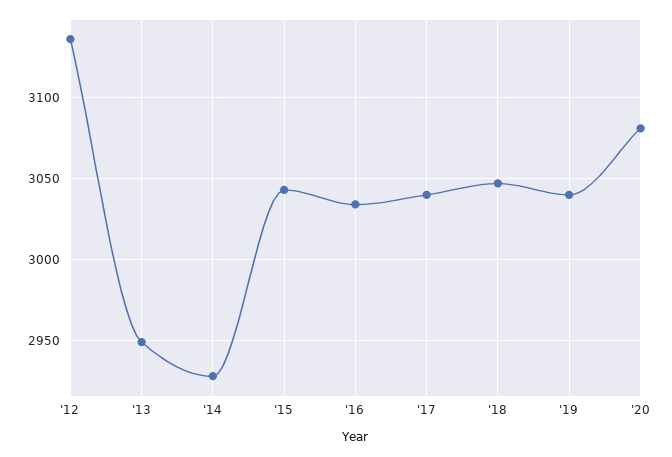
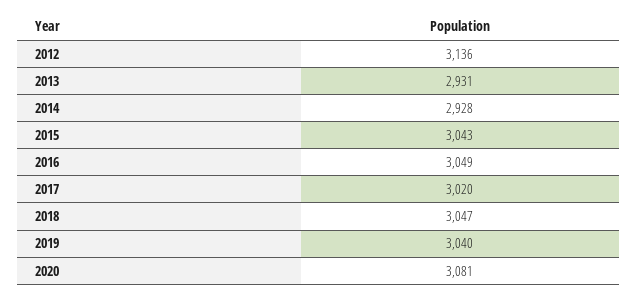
'13: 2950 -> 2931
'16: 3035 -> 3049
'17: 3040 -> 3020

